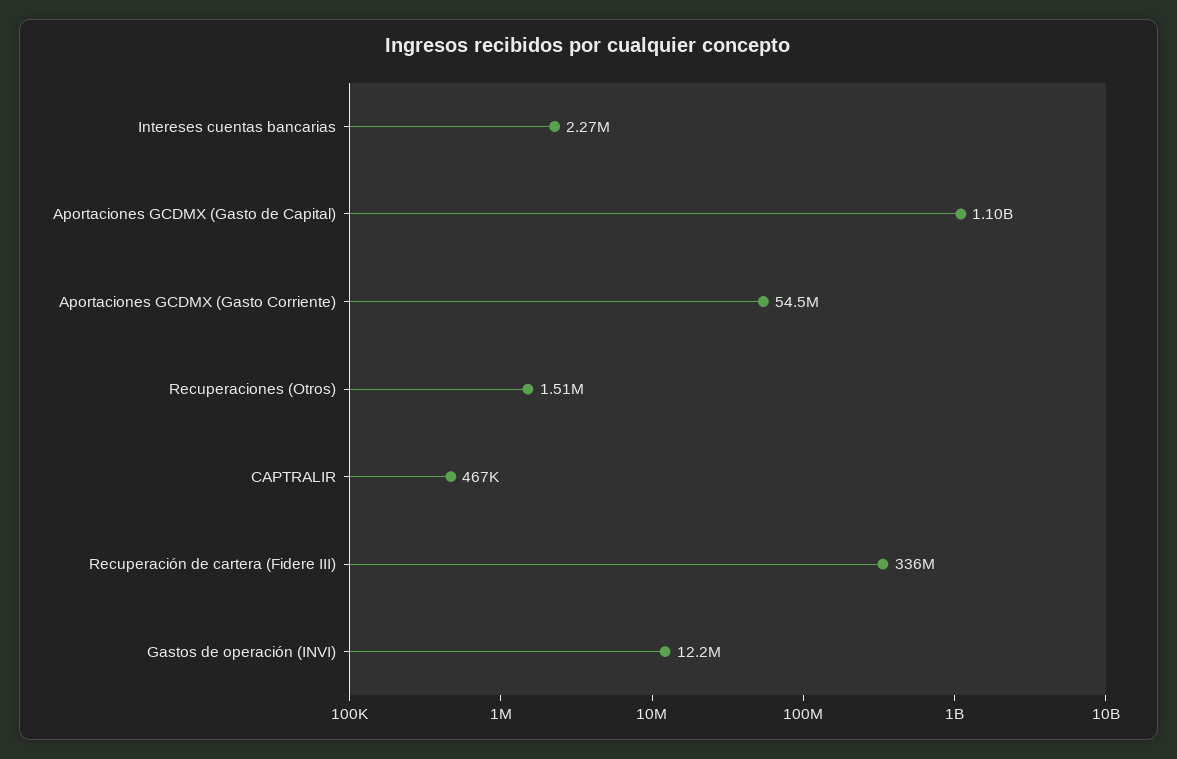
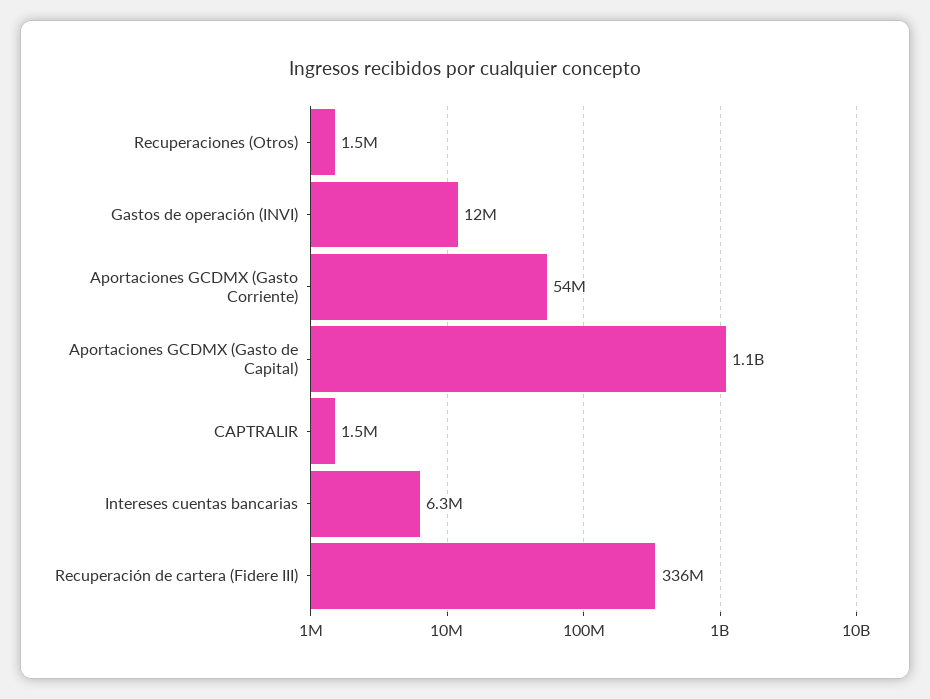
Intereses cuentas bancarias: 2270000 -> 6300000
CAPTRALIR: 467000 -> 1500000

